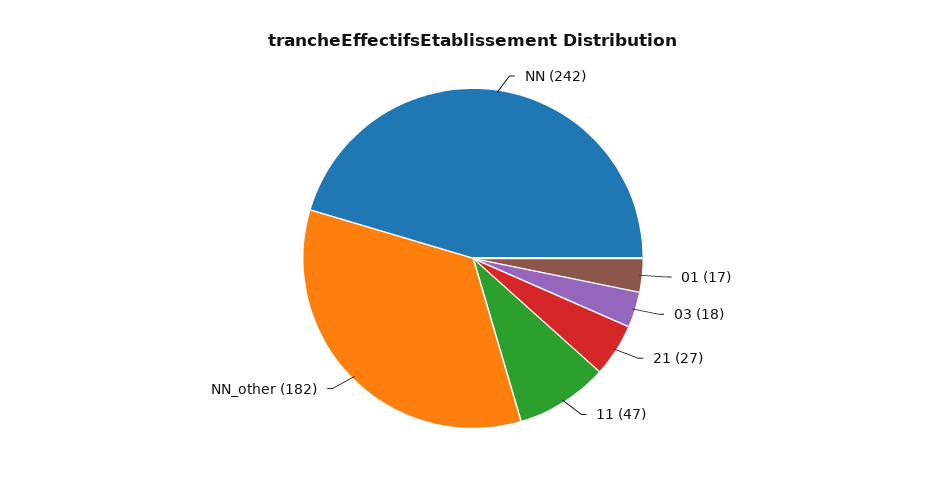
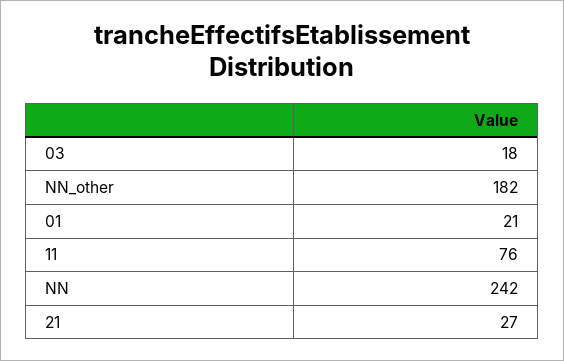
01: 17 -> 21
11: 47 -> 76

